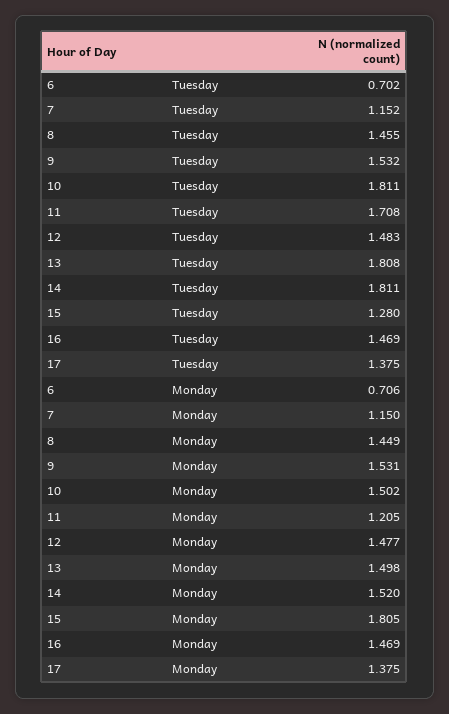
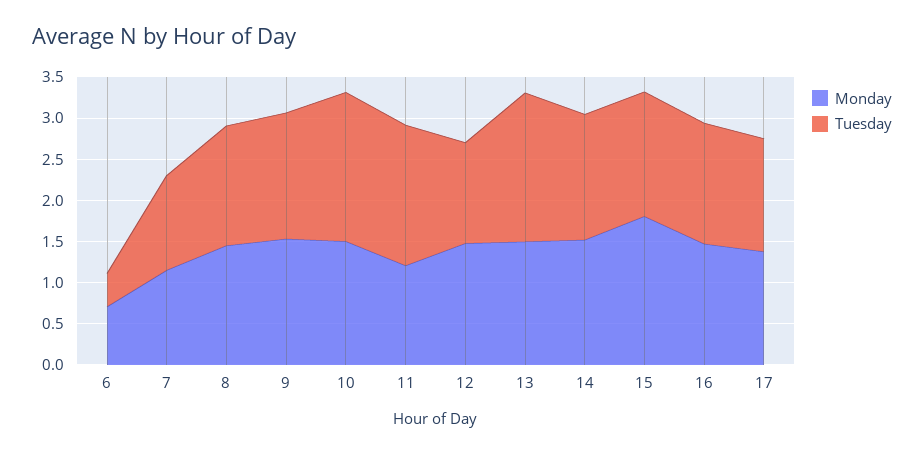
Tuesday, 6: 0.702 -> 0.4
Tuesday, 12: 1.483 -> 1.2
Tuesday, 14: 1.811 -> 1.5
Tuesday, 15: 1.28 -> 1.5

